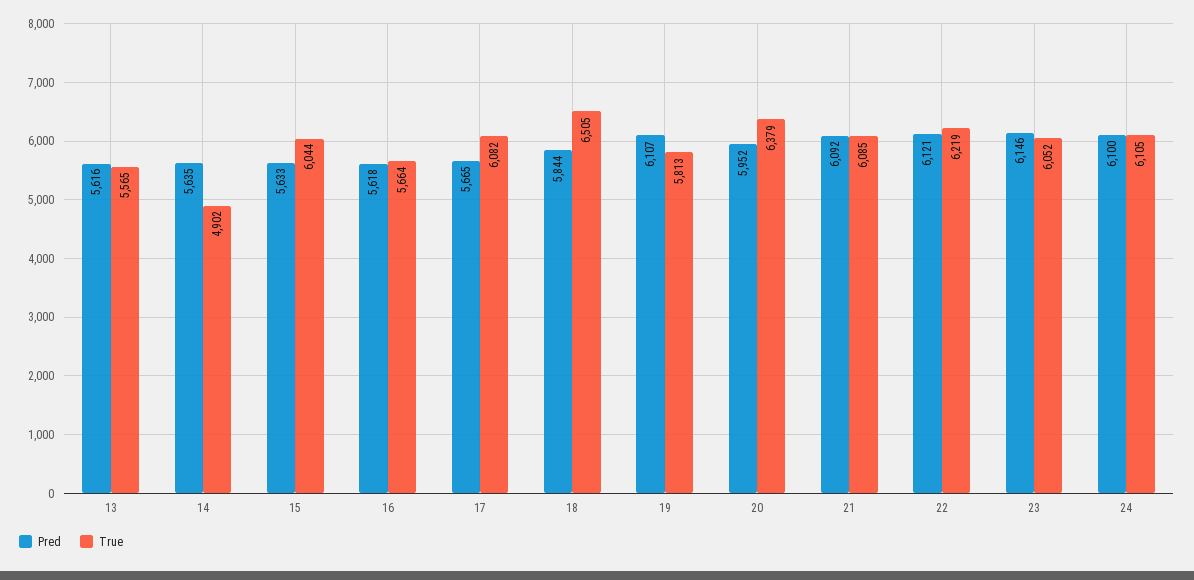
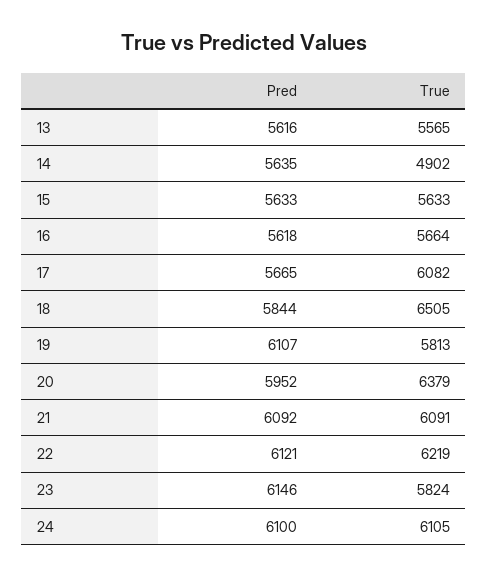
True, 15: 6044 -> 5633
True, 21: 6085 -> 6091
True, 23: 6052 -> 5824

